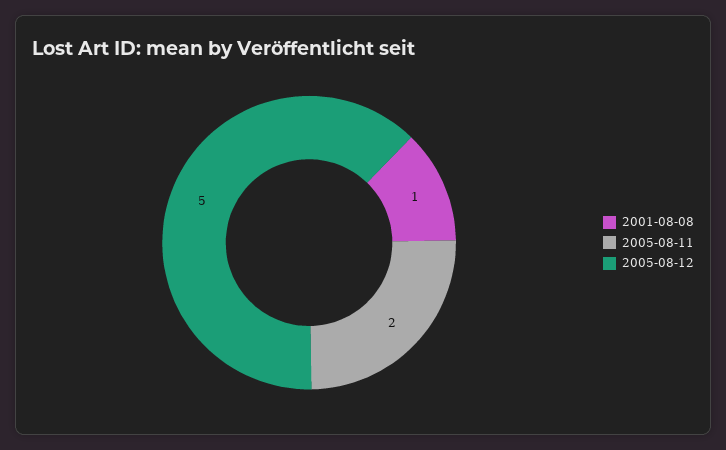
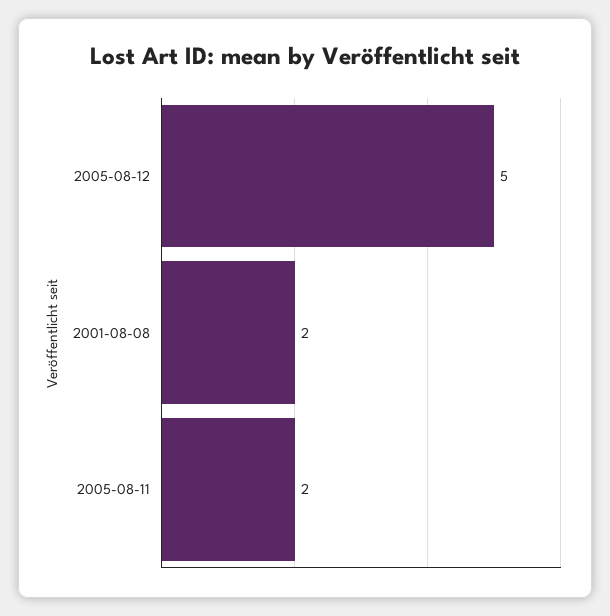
2001-08-08: 1 -> 2

